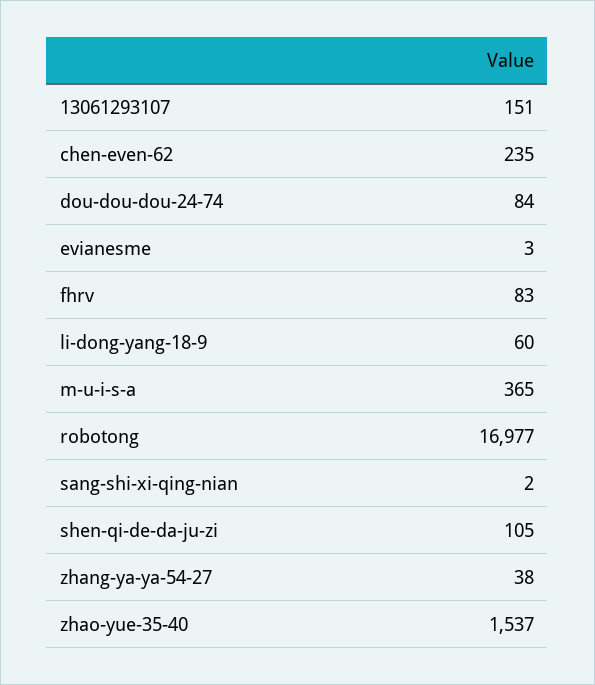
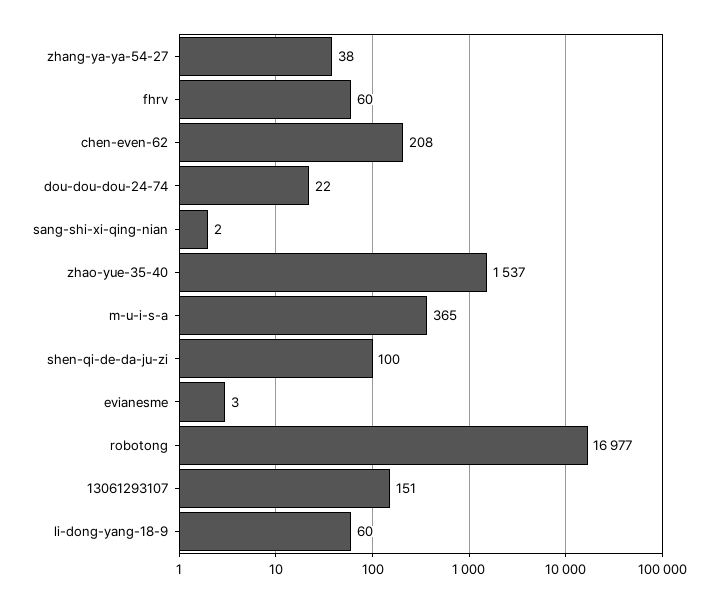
chen-even-62: 235 -> 208
dou-dou-dou-24-74: 84 -> 22
fhrv: 83 -> 60
shen-qi-de-da-ju-zi: 105 -> 100

